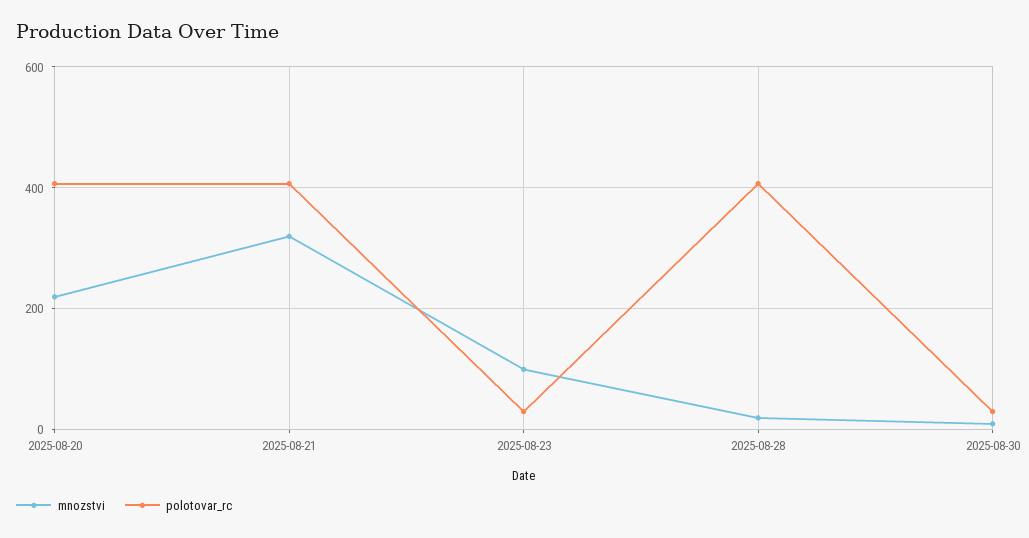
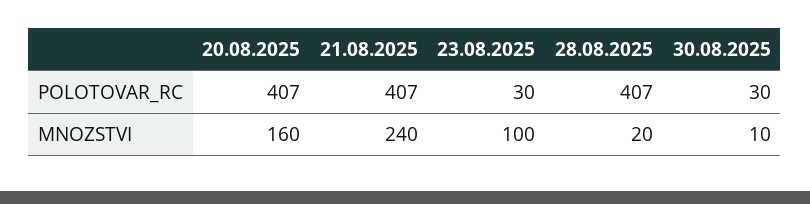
mnozstvi, 2025-08-20: 220 -> 160
mnozstvi, 2025-08-21: 320 -> 240

